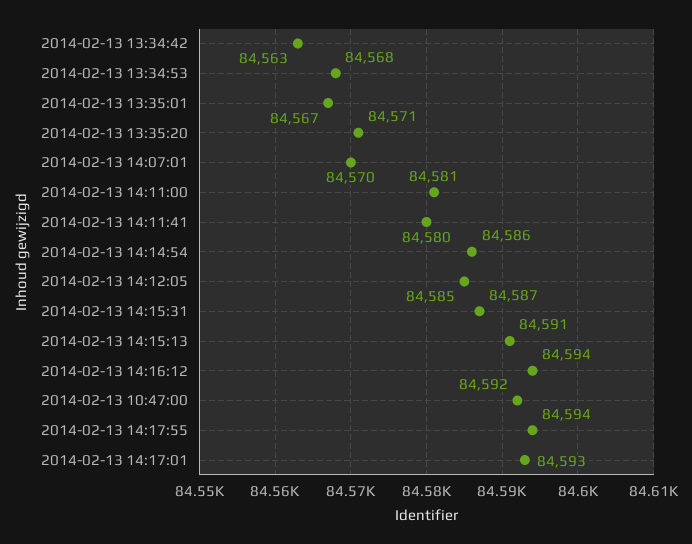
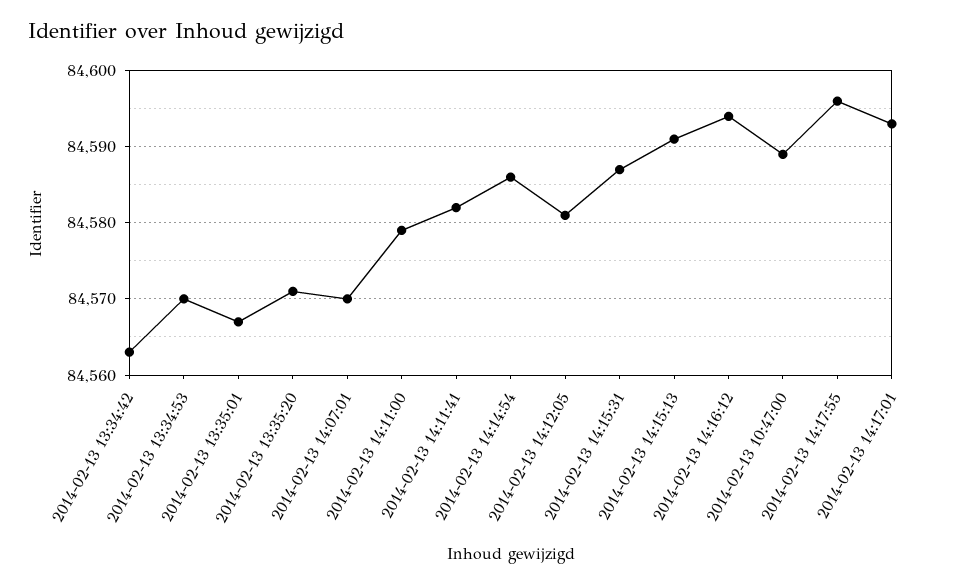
2014-02-13 13:34:53: 84568 -> 84570
2014-02-13 14:11:00: 84581 -> 84579
2014-02-13 14:11:41: 84580 -> 84582
2014-02-13 14:12:05: 84585 -> 84581
2014-02-13 10:47:00: 84592 -> 84589
2014-02-13 14:17:55: 84594 -> 84596

